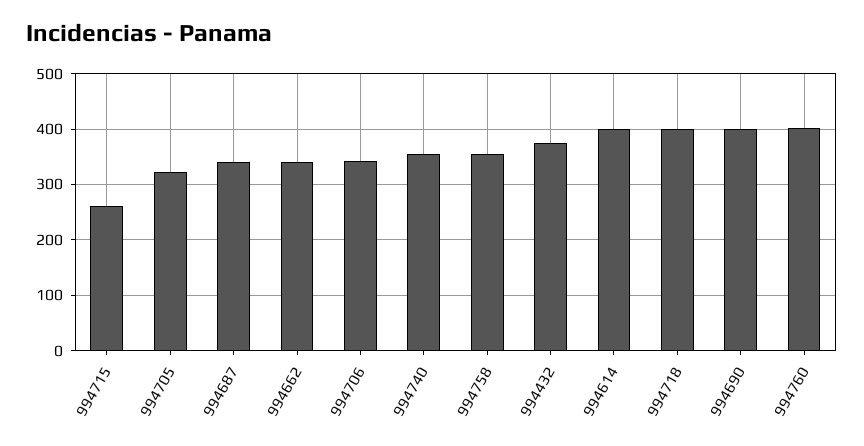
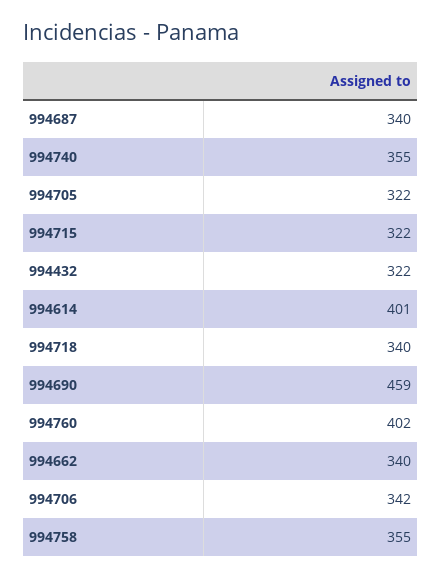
994715: 260 -> 322
994432: 380 -> 322
994718: 400 -> 340
994690: 400 -> 459

